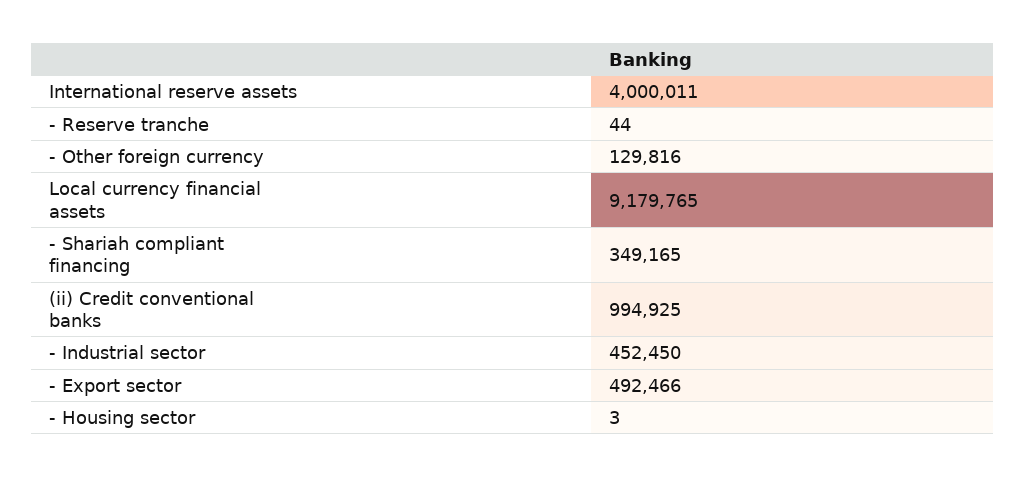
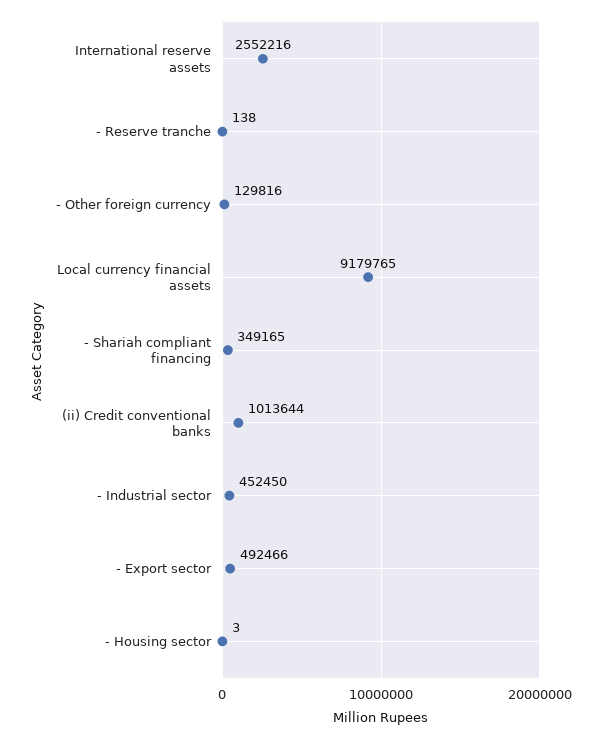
International reserve assets: 4000011 -> 2552216
- Reserve tranche: 44 -> 138
(ii) Credit conventional banks: 994925 -> 1013644

